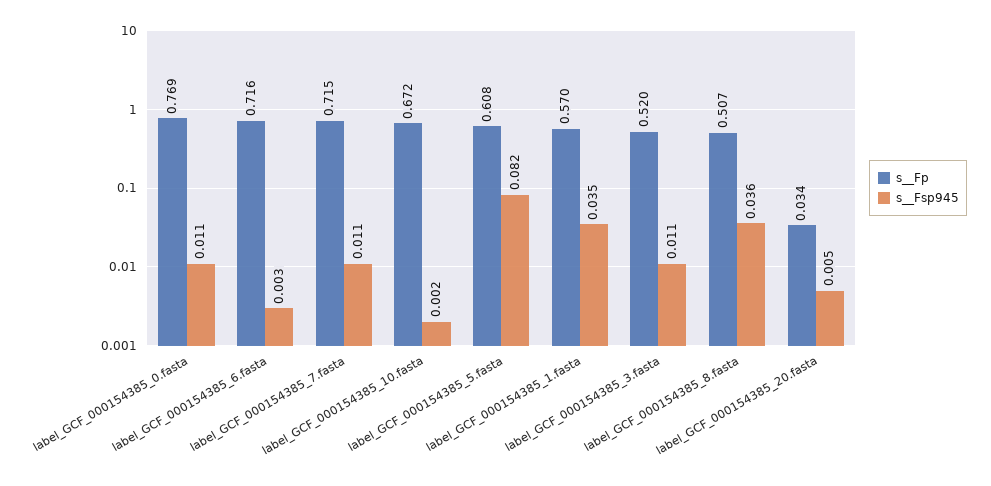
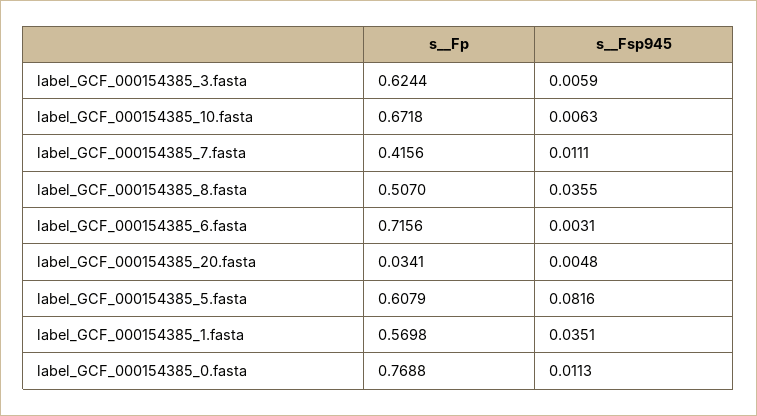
s__Fp, label_GCF_000154385_7.fasta: 0.715 -> 0.4156
s__Fsp945, label_GCF_000154385_10.fasta: 0.002 -> 0.0063
s__Fp, label_GCF_000154385_3.fasta: 0.52 -> 0.6244
s__Fsp945, label_GCF_000154385_3.fasta: 0.011 -> 0.0059

